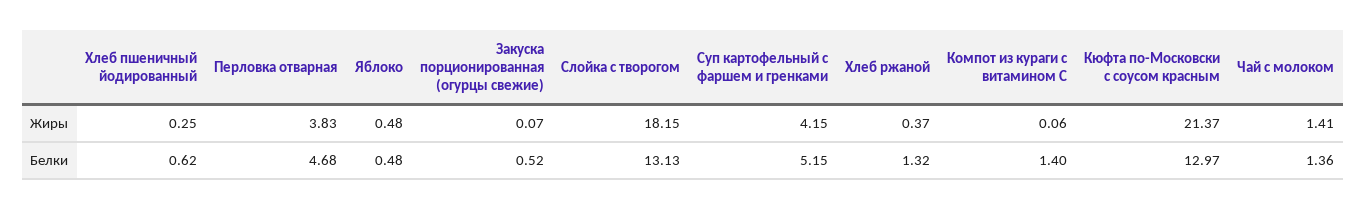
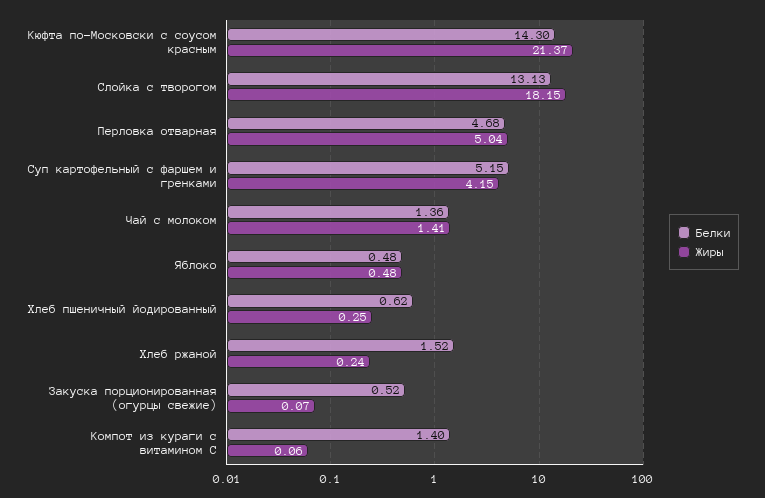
Жиры, Перловка отварная: 3.83 -> 5.04
Жиры, Хлеб ржаной: 0.37 -> 0.24
Белки, Хлеб ржаной: 1.32 -> 1.52
Белки, Кюфта по-Московски с соусом красным: 12.97 -> 14.3

